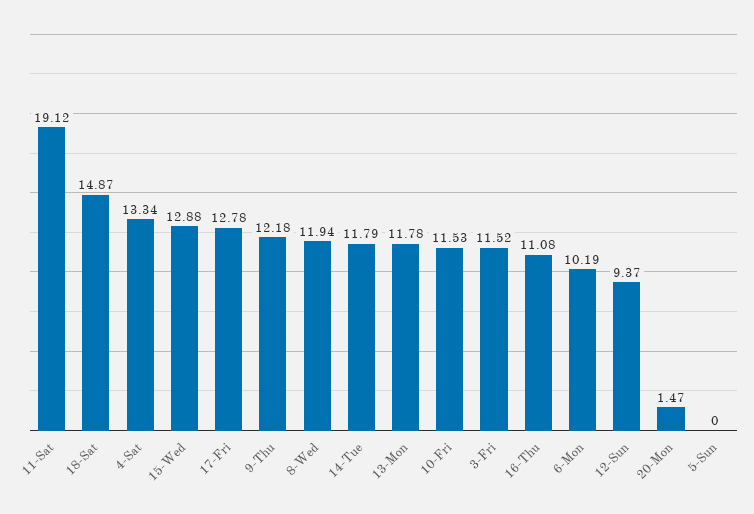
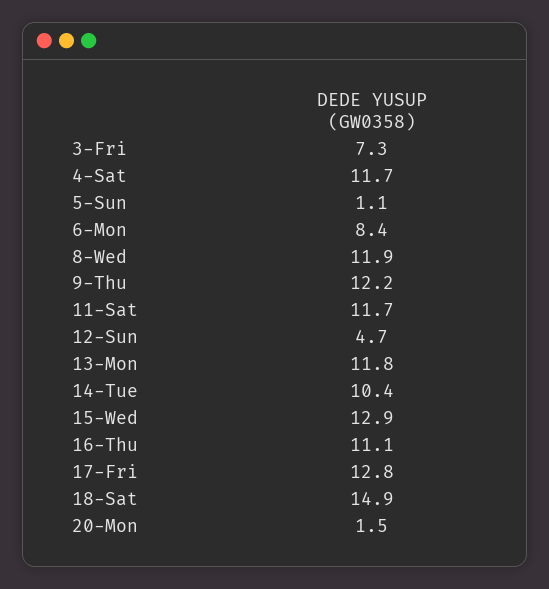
11-Sat: 19.12 -> 11.7
4-Sat: 13.34 -> 11.7
14-Tue: 11.79 -> 10.4
10-Fri: 11.53 -> none
3-Fri: 11.52 -> 7.3
6-Mon: 10.19 -> 8.4
12-Sun: 9.37 -> 4.7
5-Sun: 0 -> 1.1

